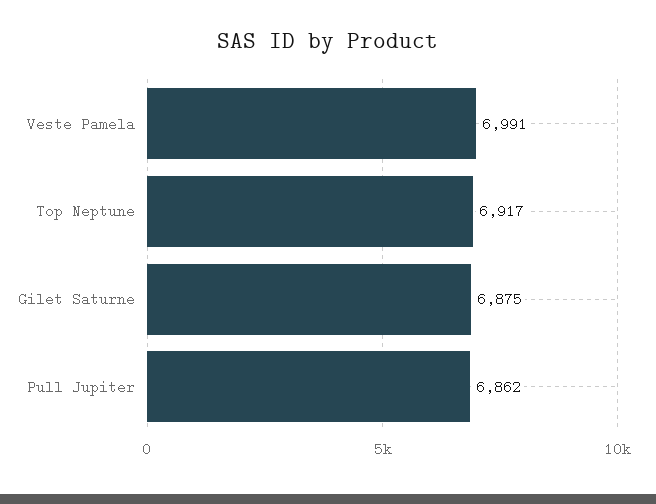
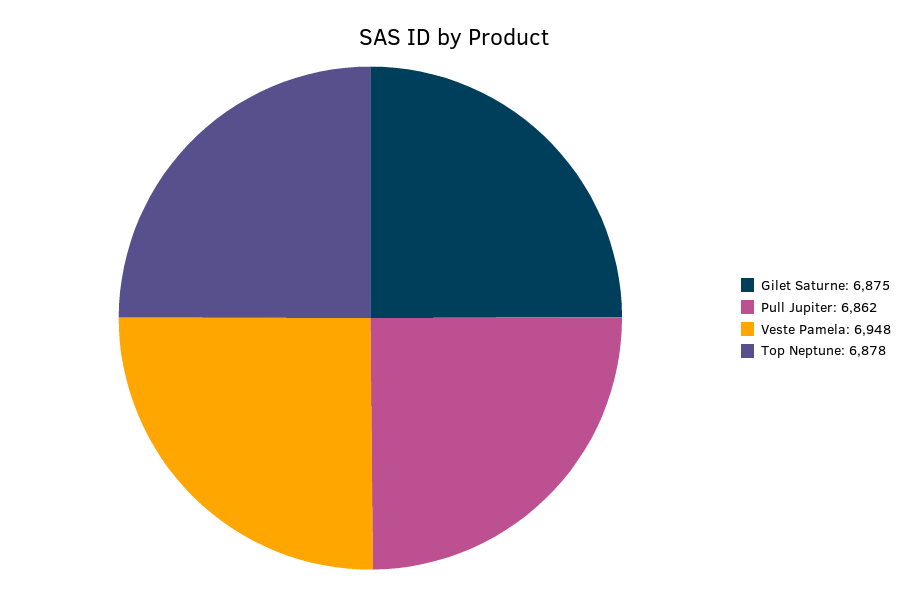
Veste Pamela: 6991 -> 6948
Top Neptune: 6917 -> 6878

